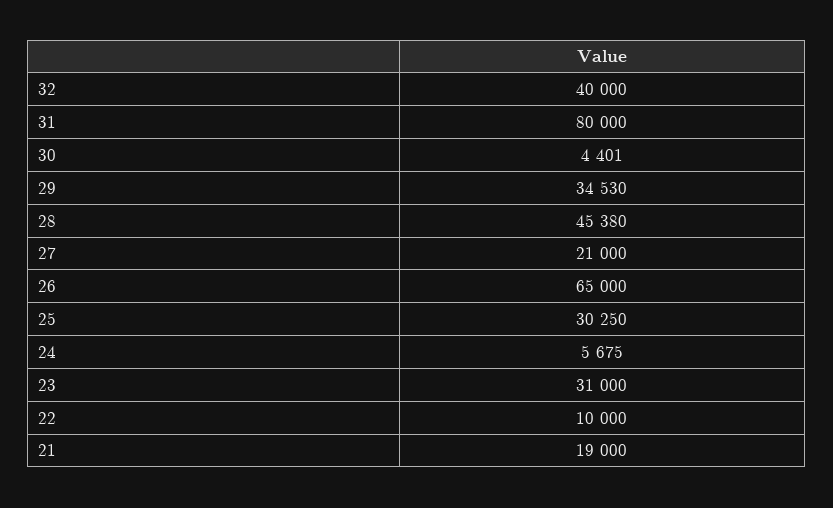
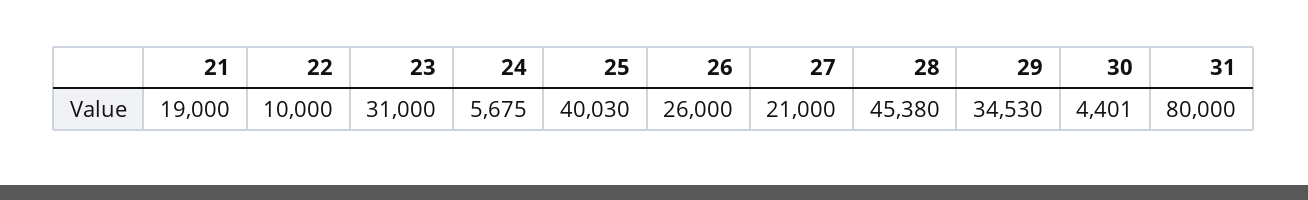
32: 40000 -> none
26: 65000 -> 26000
25: 30250 -> 40030

